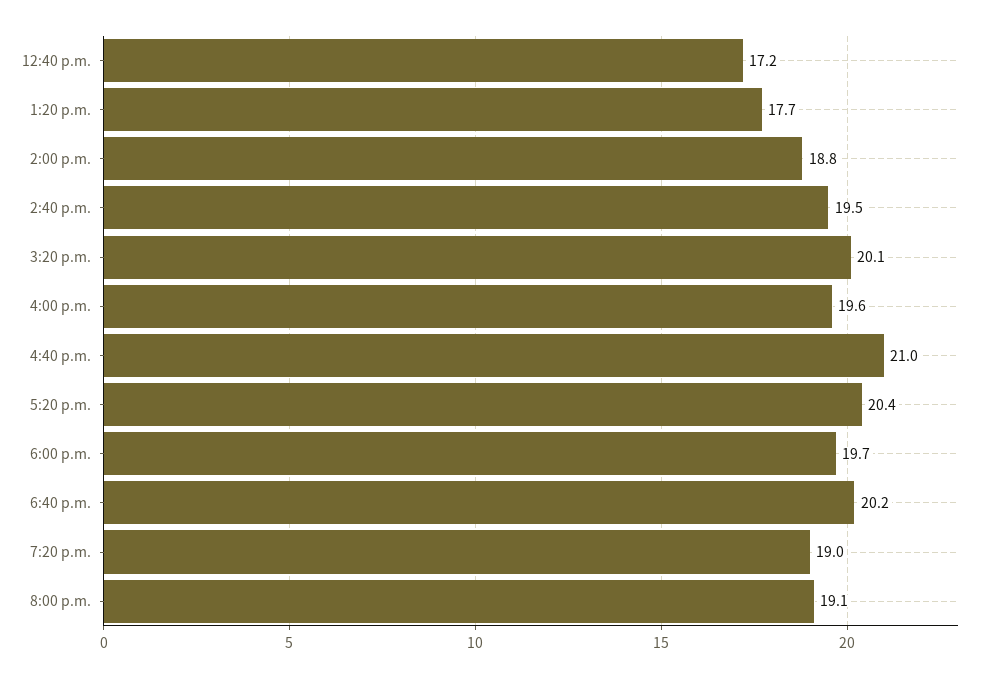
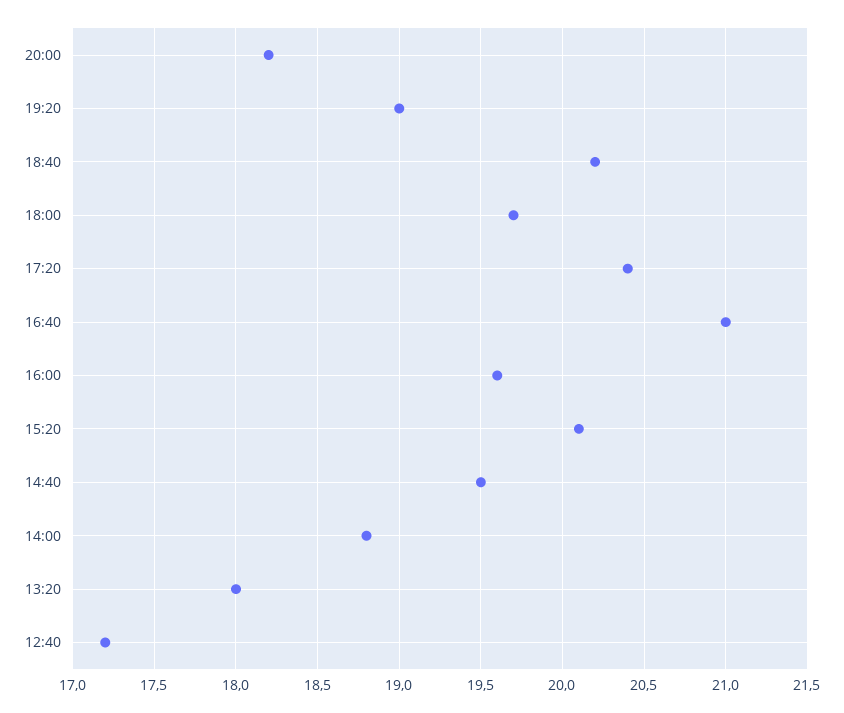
1:20 p.m.: 17.7 -> 18
8:00 p.m.: 19.1 -> 18.2

